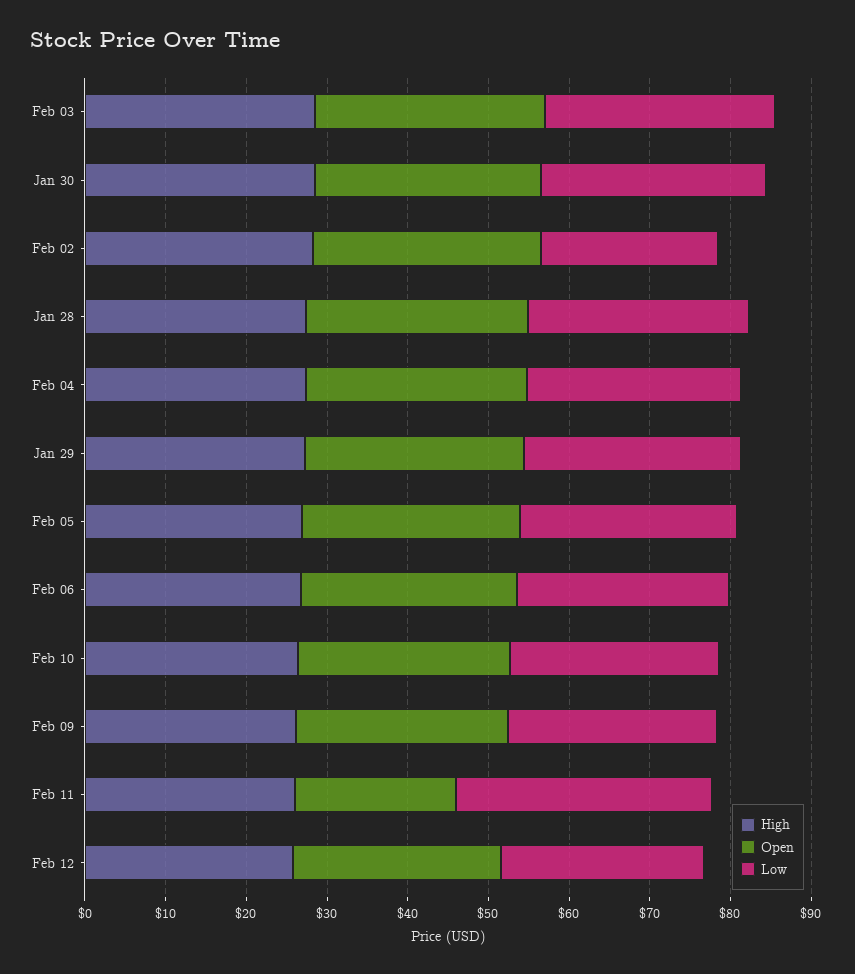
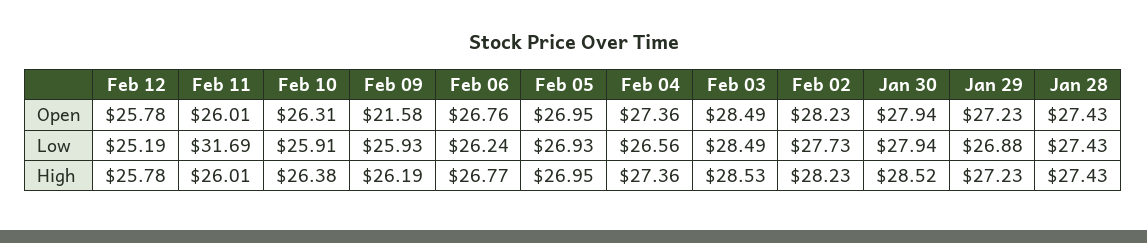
Low, Feb 02: 22 -> 27.73
Open, Feb 09: 26 -> 21.58
Open, Feb 11: 20 -> 26.01

